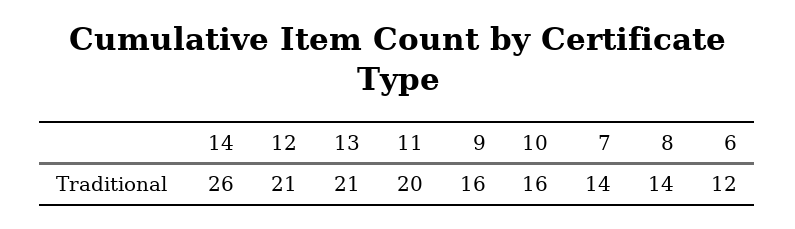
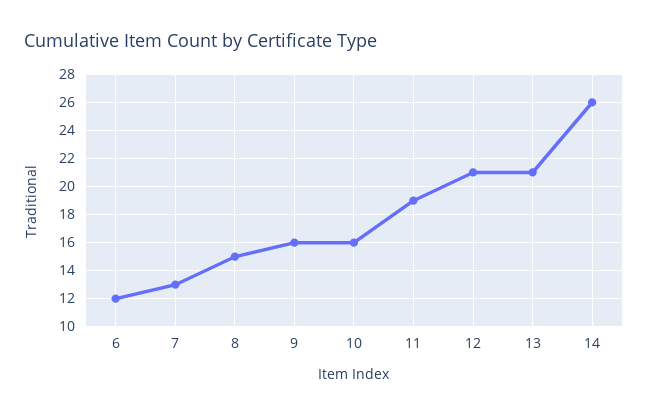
11: 20 -> 19
7: 14 -> 13
8: 14 -> 15

